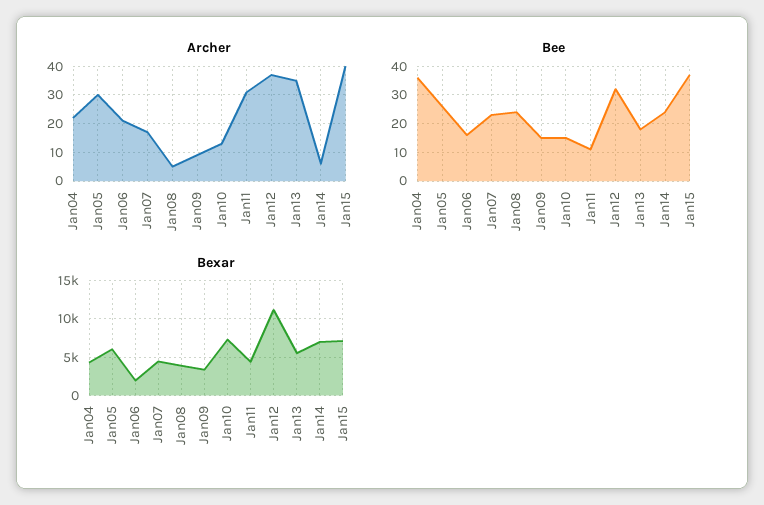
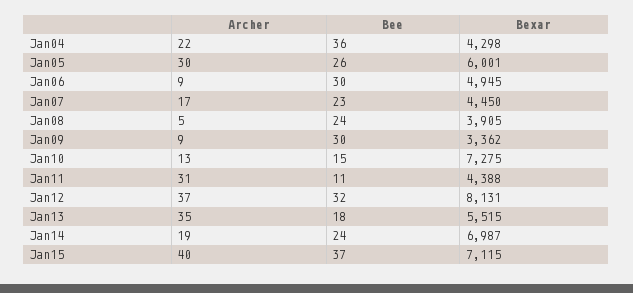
Archer, Jan06: 20 -> 9
Archer, Jan14: 5 -> 19
Bee, Jan06: 15 -> 30
Bee, Jan09: 15 -> 30
Bexar, Jan06: 2000 -> 4945
Bexar, Jan12: 11000 -> 8131

